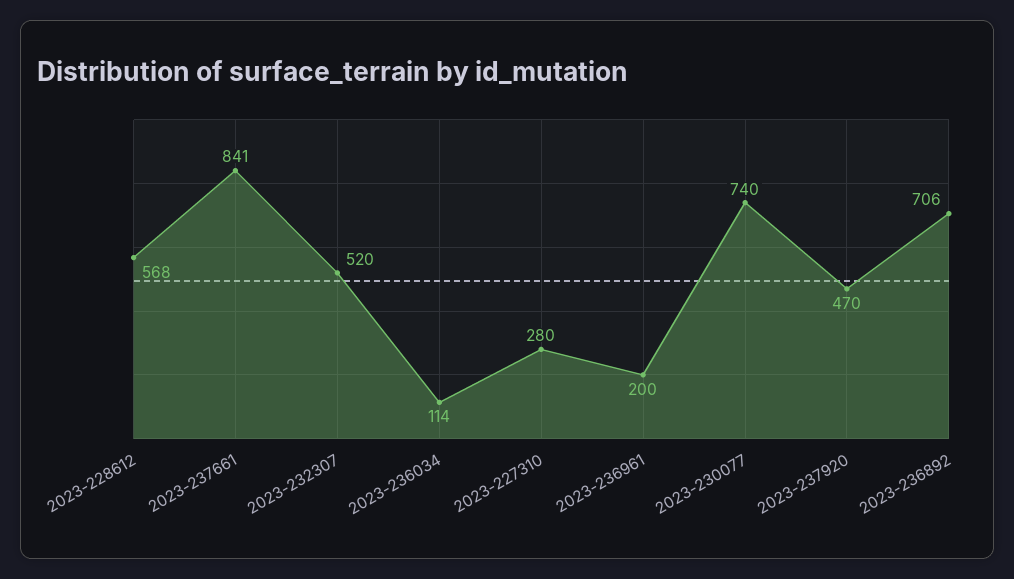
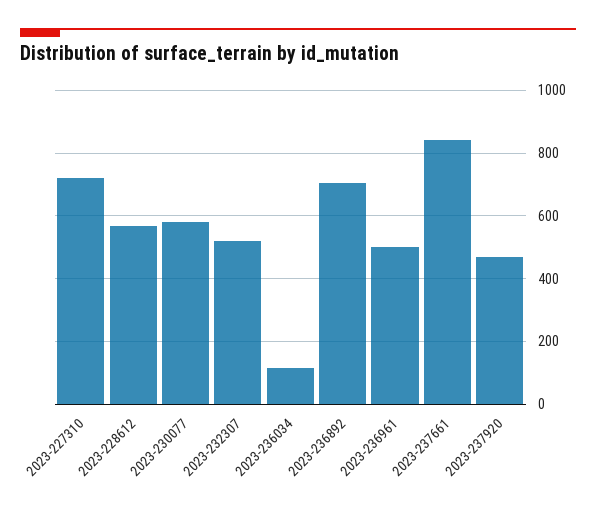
2023-227310: 280 -> 720
2023-236961: 200 -> 500
2023-230077: 740 -> 580

